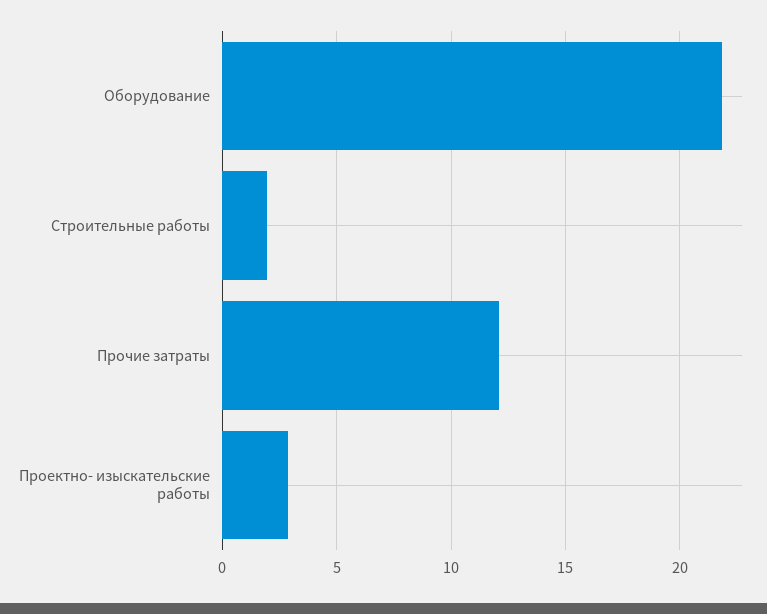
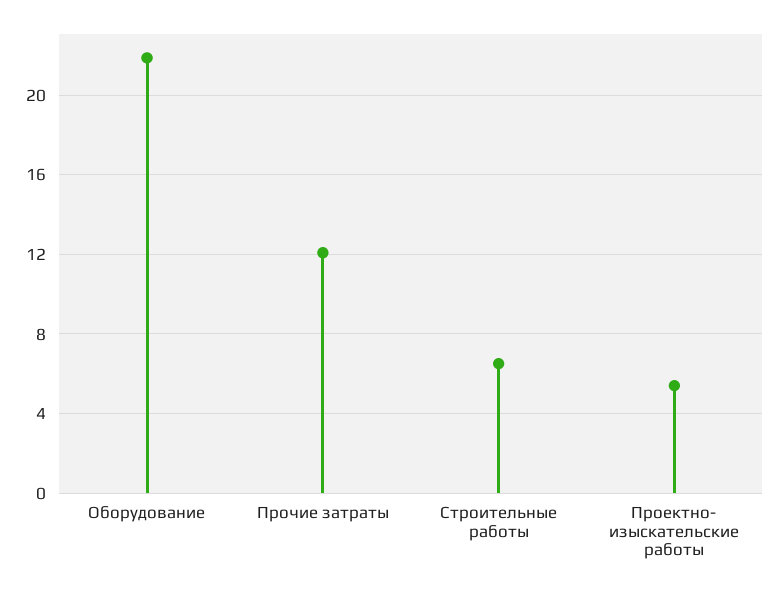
Строительные работы: 2 -> 6.5
Проектно- изыскательские работы: 3 -> 5.5

